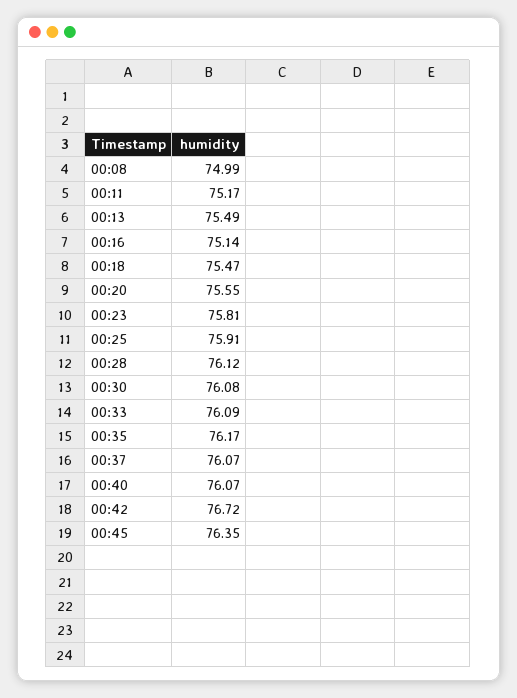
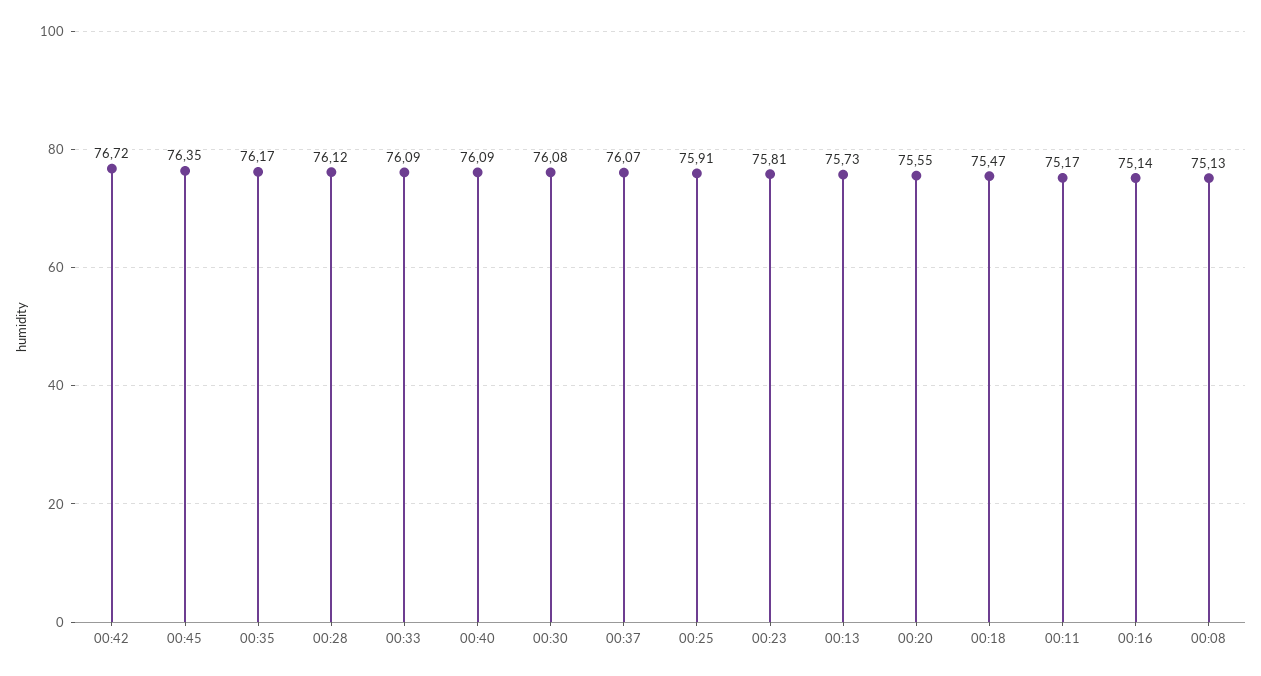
00:08: 74.99 -> 75.13
00:13: 75.49 -> 75.73
00:40: 76.07 -> 76.09

